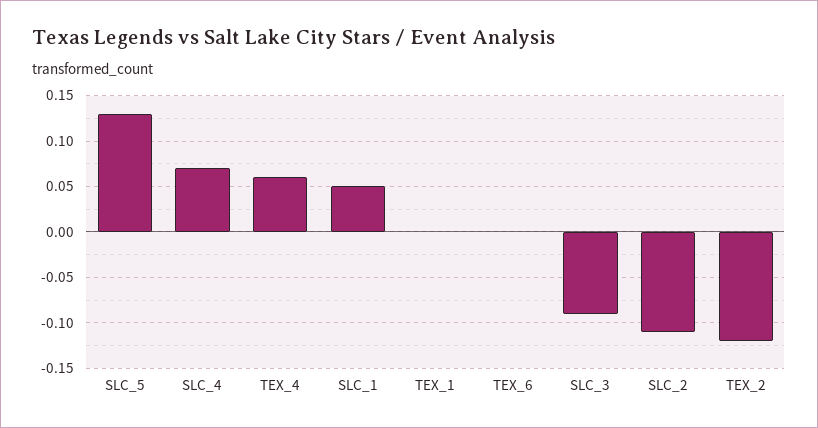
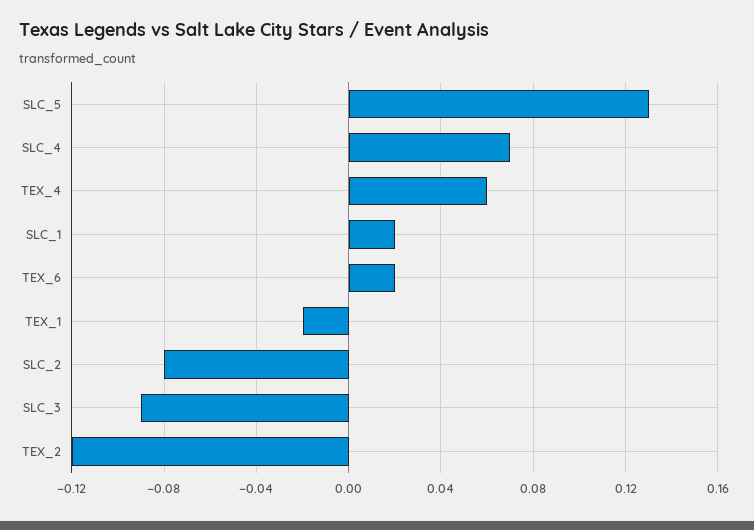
SLC_1: 0.05 -> 0.02
TEX_1: 0 -> -0.02
TEX_6: 0 -> 0.02
SLC_2: -0.11 -> -0.08

